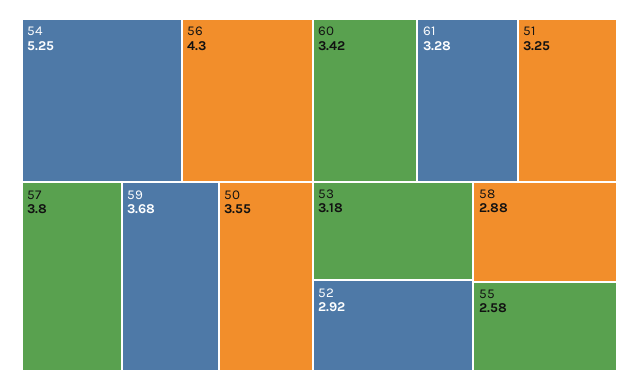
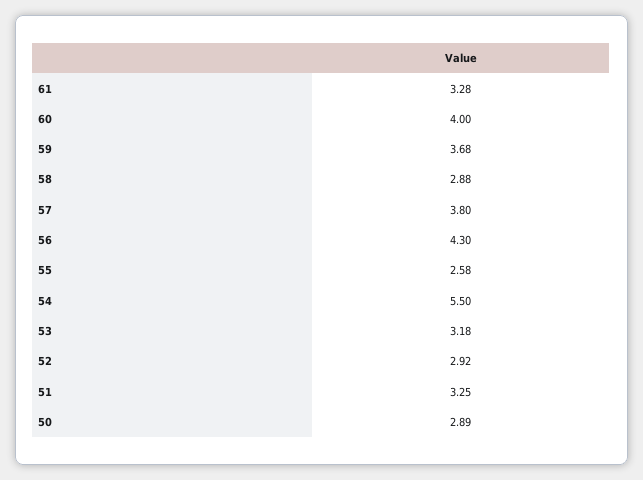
54: 5.25 -> 5.5
50: 3.55 -> 2.89
60: 3.42 -> 4

